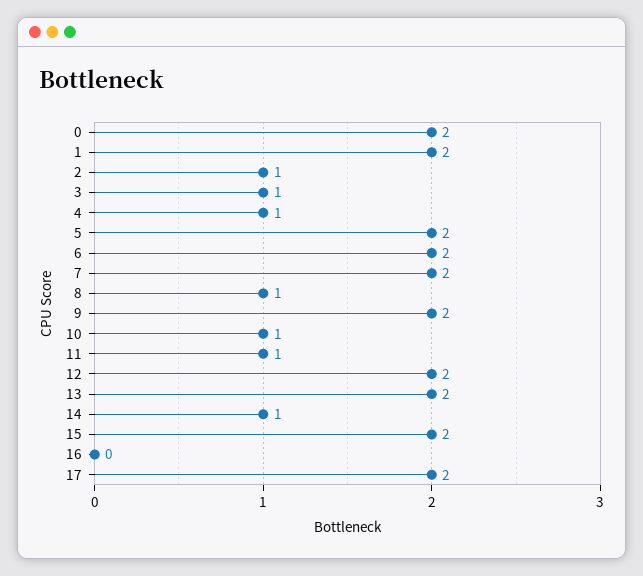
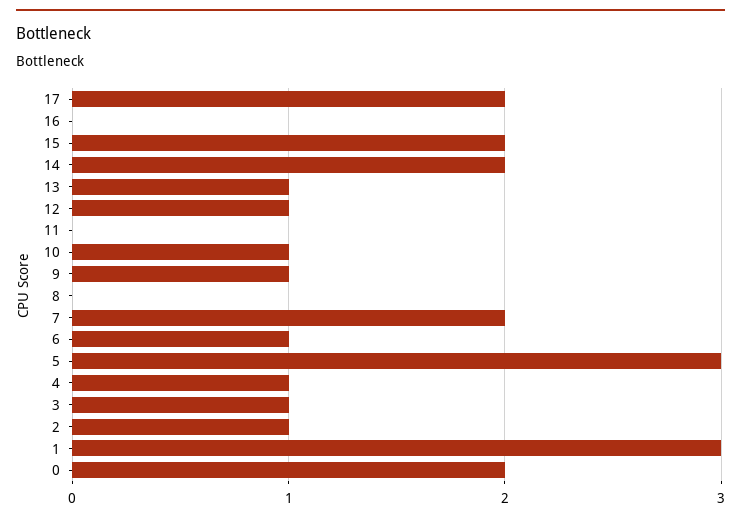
1: 2 -> 3
5: 2 -> 3
6: 2 -> 1
8: 1 -> 0
9: 2 -> 1
11: 1 -> 0
12: 2 -> 1
13: 2 -> 1
14: 1 -> 2

